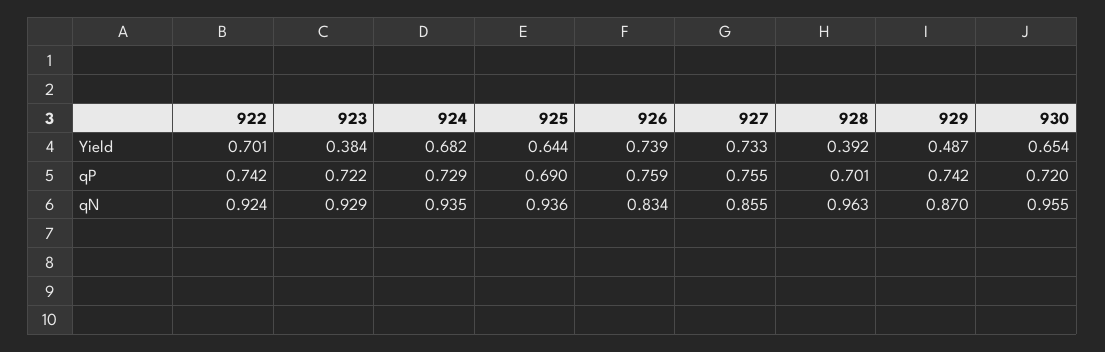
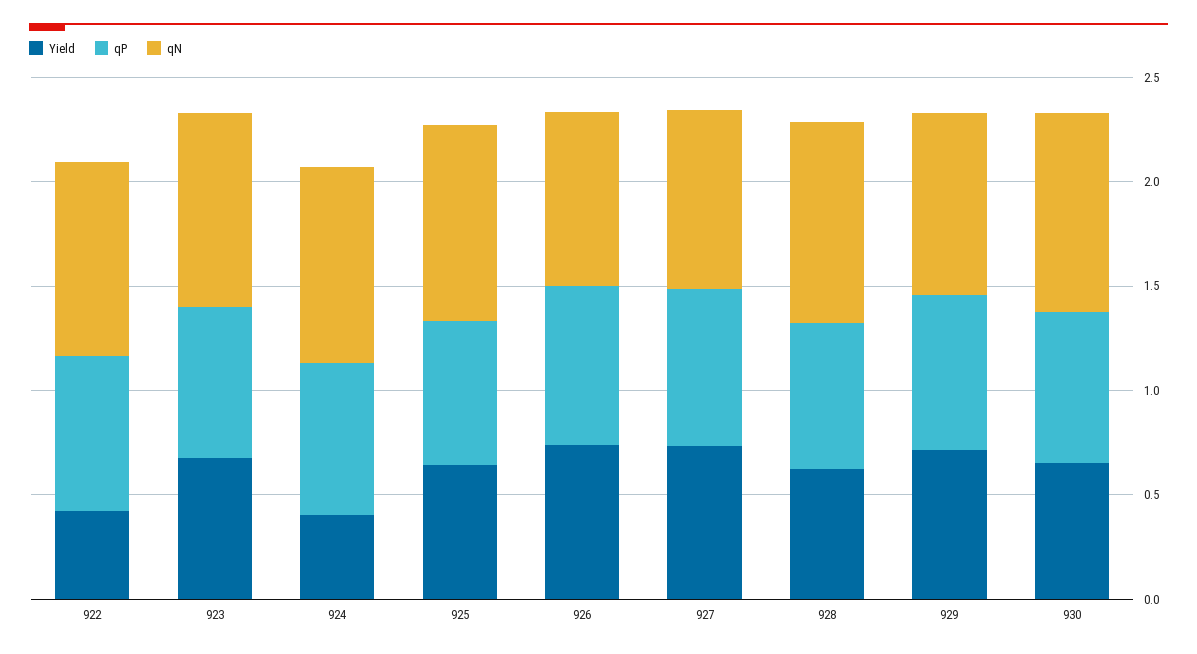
Yield, 922: 0.701 -> 0.4
Yield, 923: 0.384 -> 0.7
Yield, 924: 0.682 -> 0.4
Yield, 928: 0.392 -> 0.6
Yield, 929: 0.487 -> 0.7

